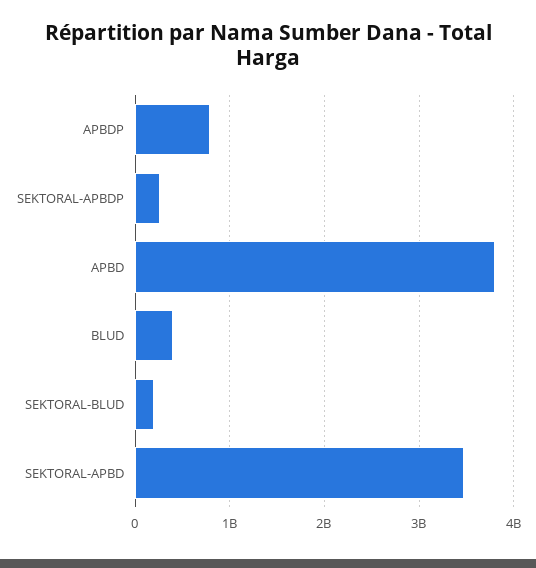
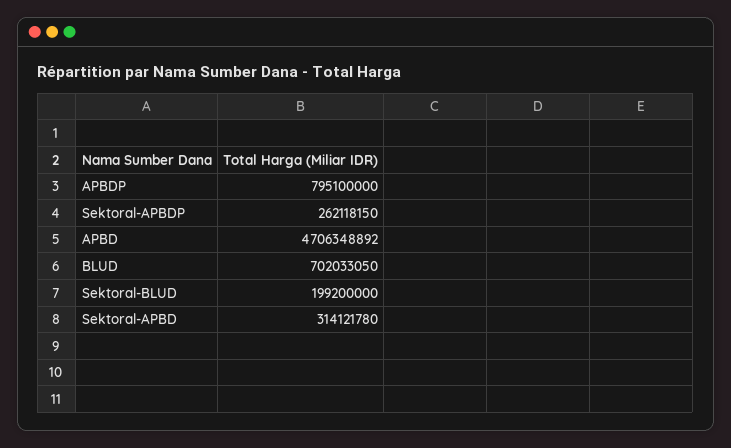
APBD: 3800000000 -> 4706348892
BLUD: 400000000 -> 702033050
SEKTORAL-APBD: 3500000000 -> 314121780

